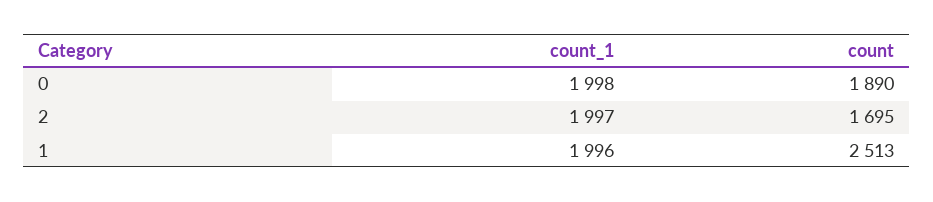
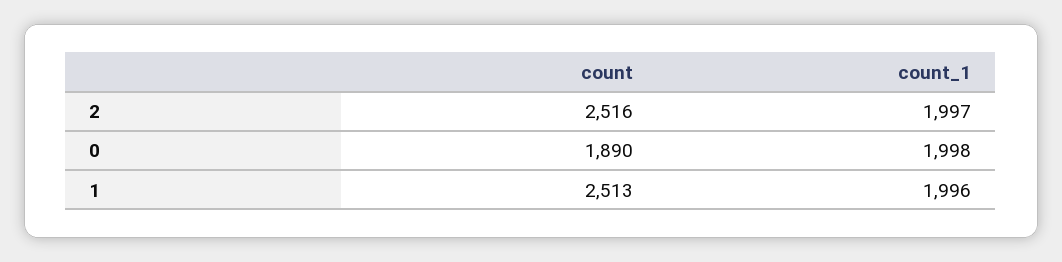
count, 2: 1695 -> 2516

